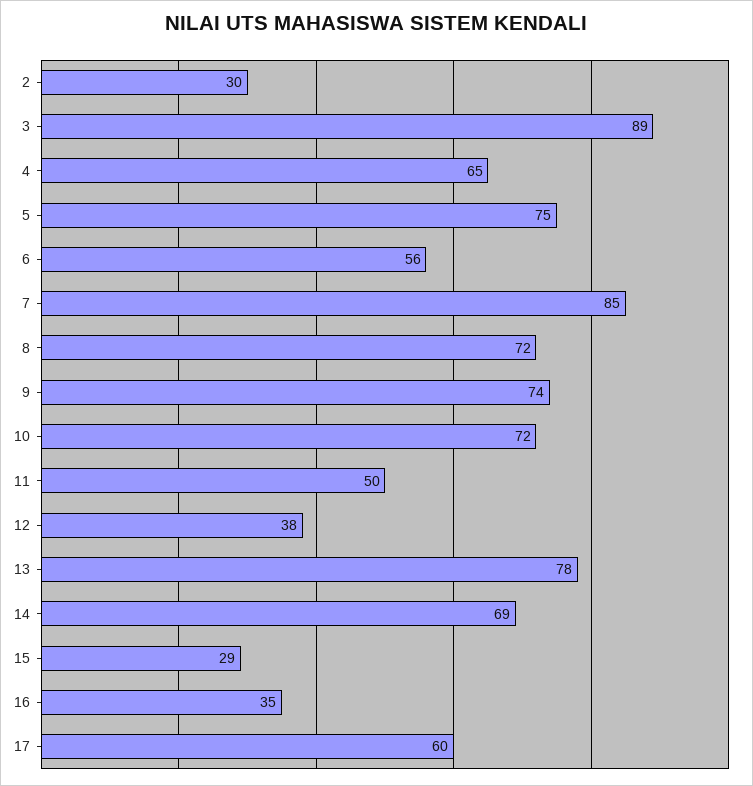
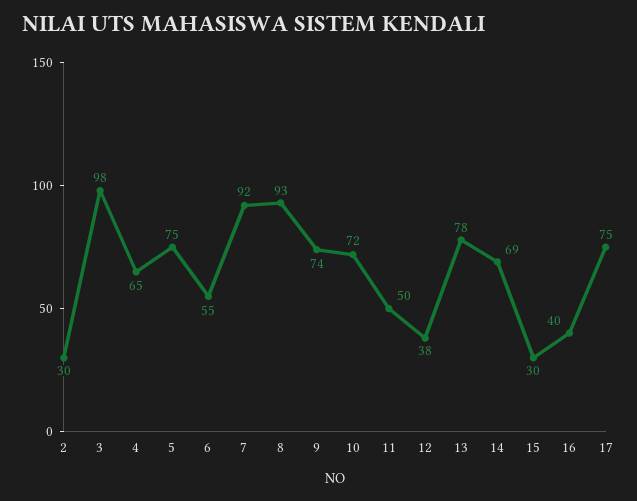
3: 89 -> 98
6: 56 -> 55
7: 85 -> 92
8: 72 -> 93
15: 29 -> 30
16: 35 -> 40
17: 60 -> 75

